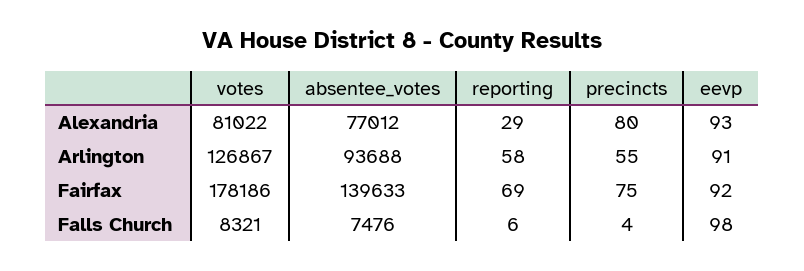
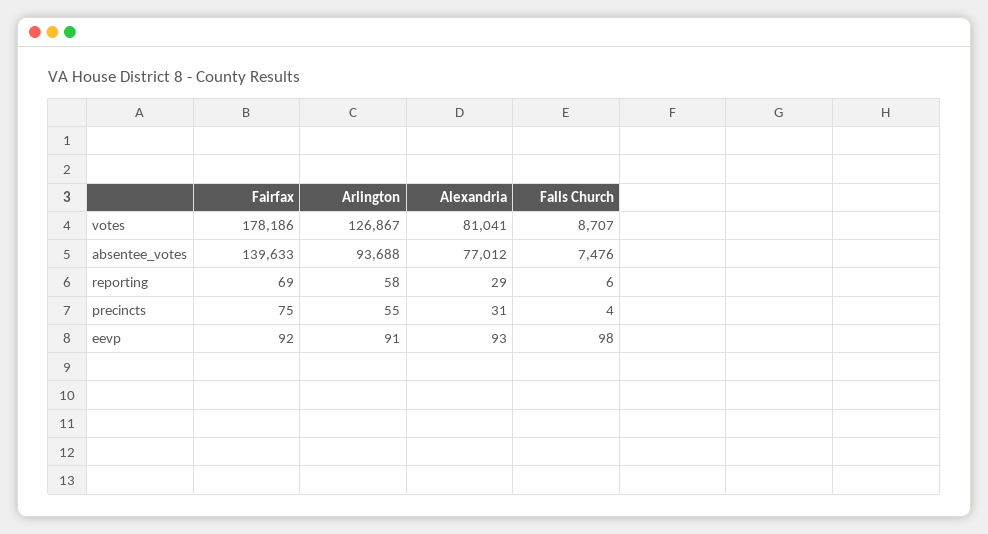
votes, Alexandria: 81022 -> 81041
precincts, Alexandria: 80 -> 31
votes, Falls Church: 8321 -> 8707

